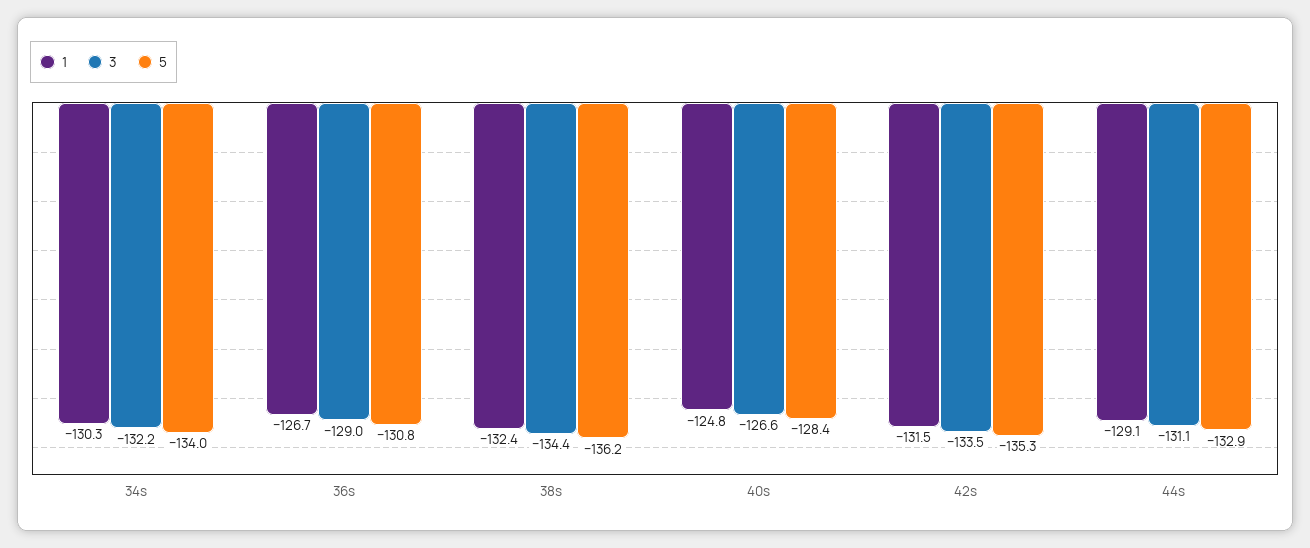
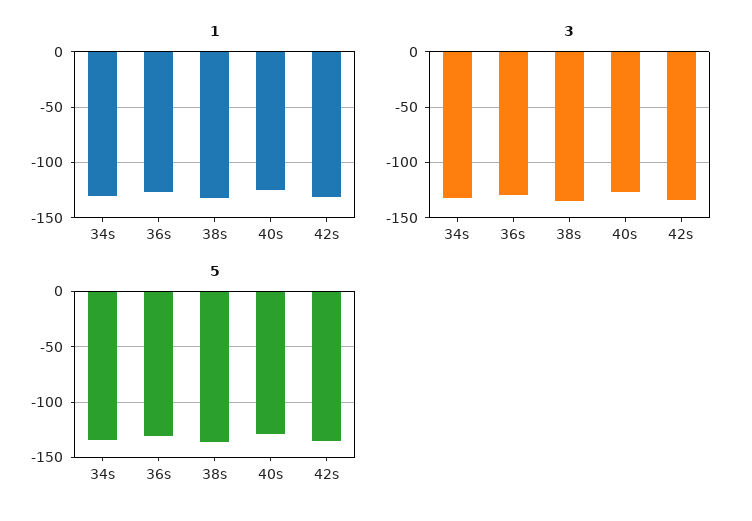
1, 44s: -129.1 -> none
3, 44s: -131.1 -> none
5, 44s: -132.9 -> none

